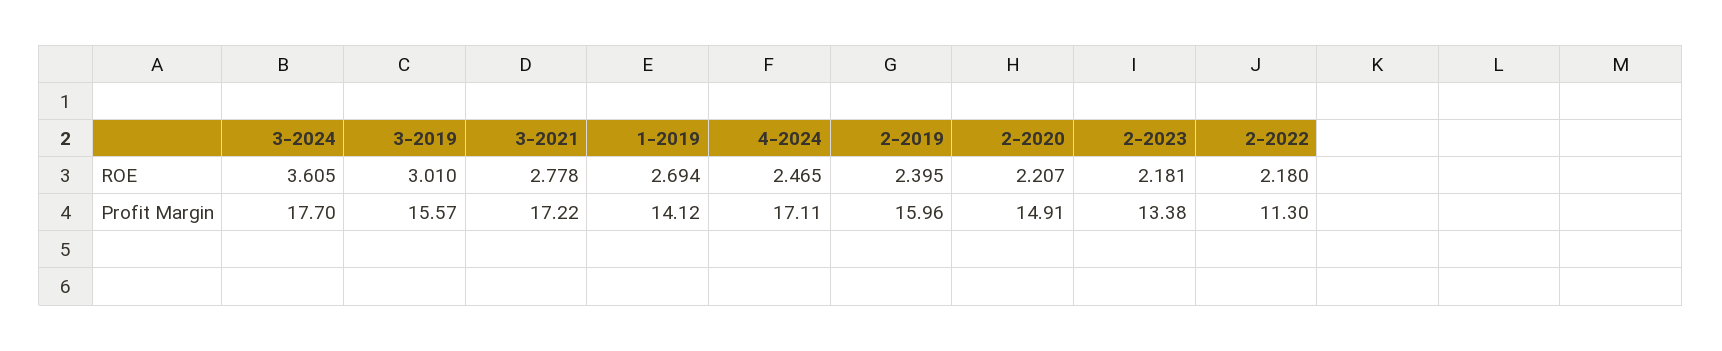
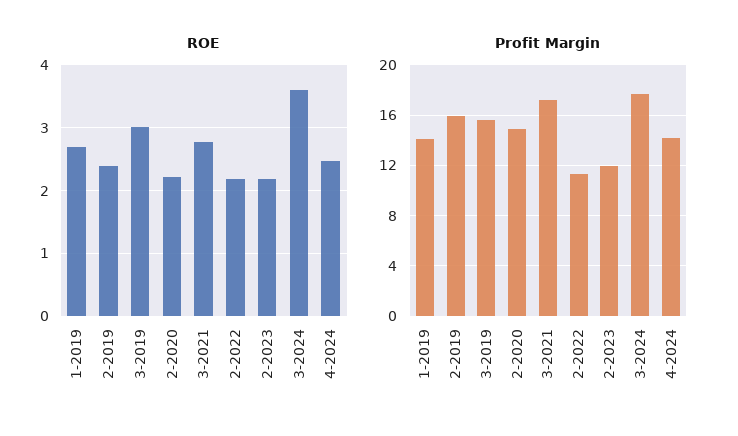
Profit Margin, 4-2024: 17.11 -> 14
Profit Margin, 2-2023: 13.38 -> 12

